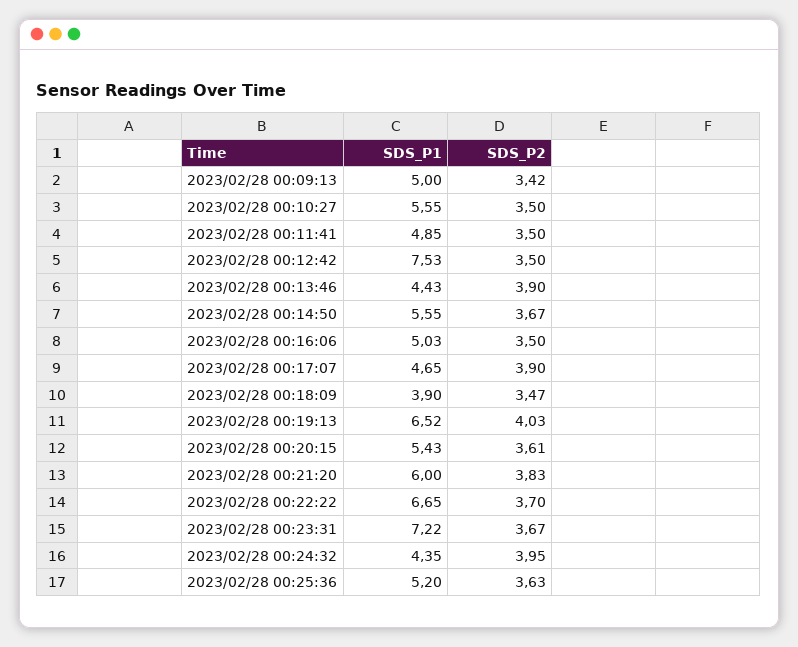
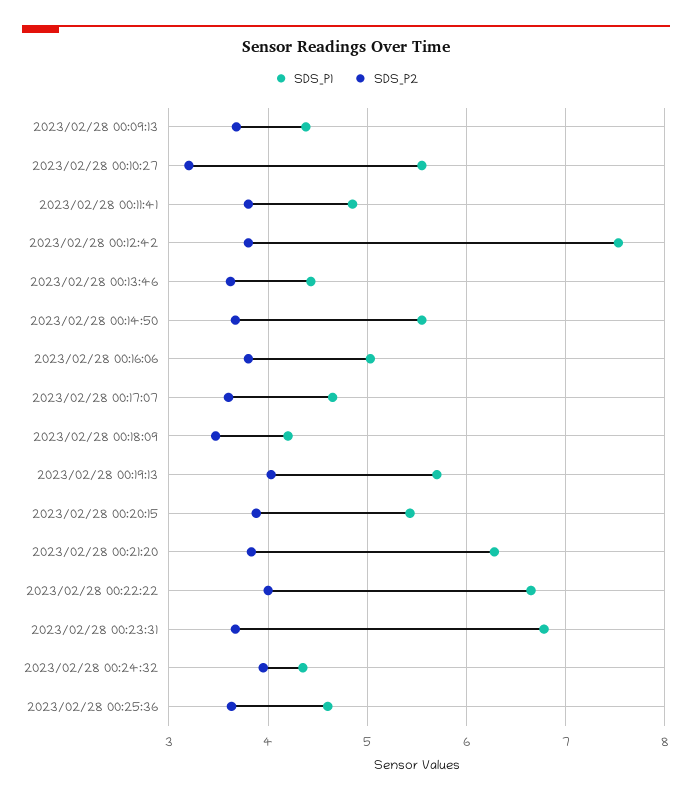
SDS_P1, 2023/02/28 00:09:13: 5 -> 4.4
SDS_P2, 2023/02/28 00:09:13: 3.42 -> 3.7
SDS_P2, 2023/02/28 00:10:27: 3.5 -> 3.2
SDS_P2, 2023/02/28 00:11:41: 3.5 -> 3.8
SDS_P2, 2023/02/28 00:12:42: 3.5 -> 3.8
SDS_P2, 2023/02/28 00:13:46: 3.9 -> 3.6
SDS_P2, 2023/02/28 00:16:06: 3.5 -> 3.8
SDS_P2, 2023/02/28 00:17:07: 3.9 -> 3.6
SDS_P1, 2023/02/28 00:18:09: 3.9 -> 4.2
SDS_P1, 2023/02/28 00:19:13: 6.52 -> 5.7
SDS_P2, 2023/02/28 00:20:15: 3.61 -> 3.9
SDS_P1, 2023/02/28 00:21:20: 6 -> 6.3
SDS_P2, 2023/02/28 00:22:22: 3.7 -> 4
SDS_P1, 2023/02/28 00:23:31: 7.22 -> 6.8
SDS_P1, 2023/02/28 00:25:36: 5.2 -> 4.6

